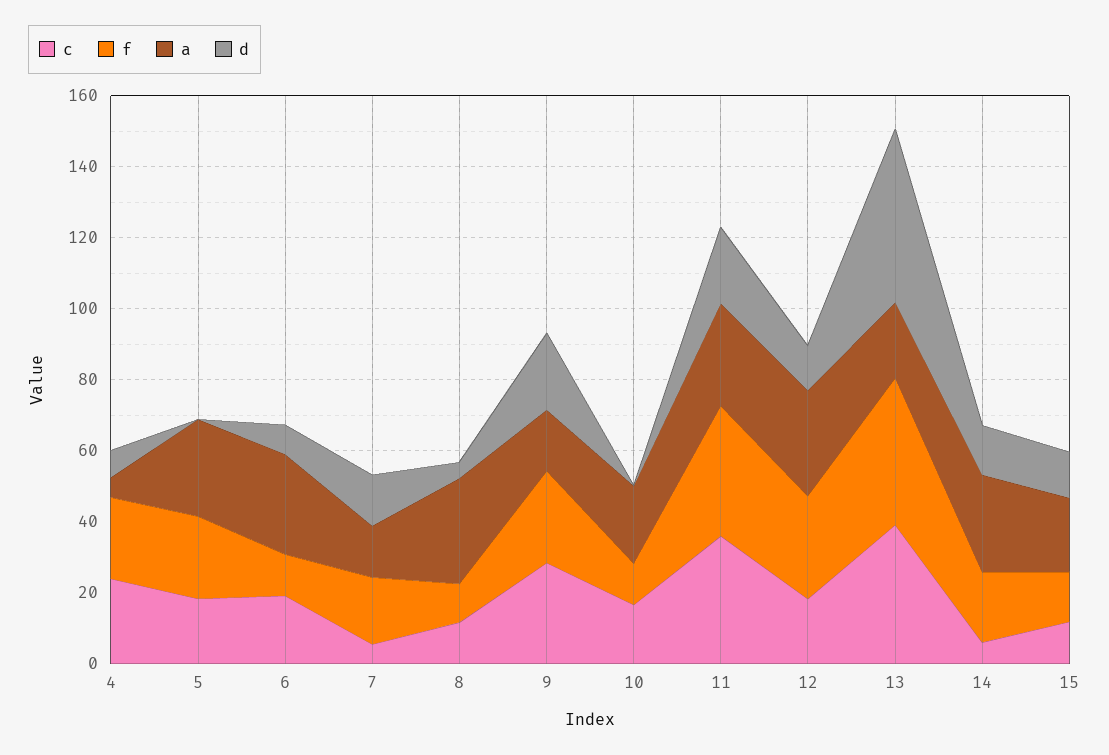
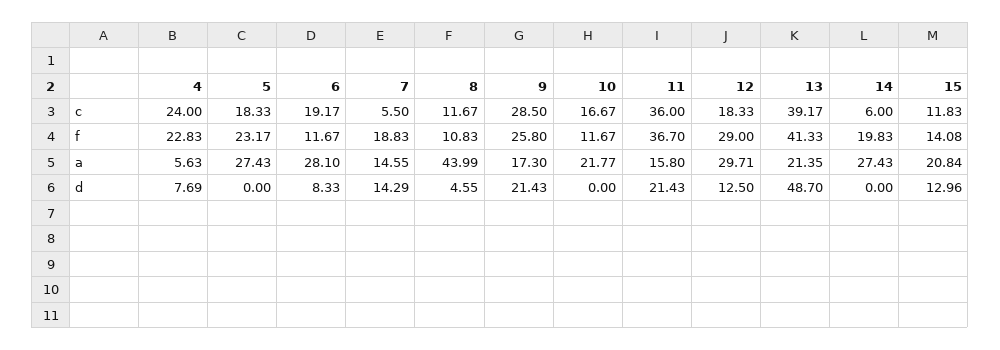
a, 8: 30 -> 43.99
a, 11: 30 -> 15.8
d, 14: 15 -> 0

